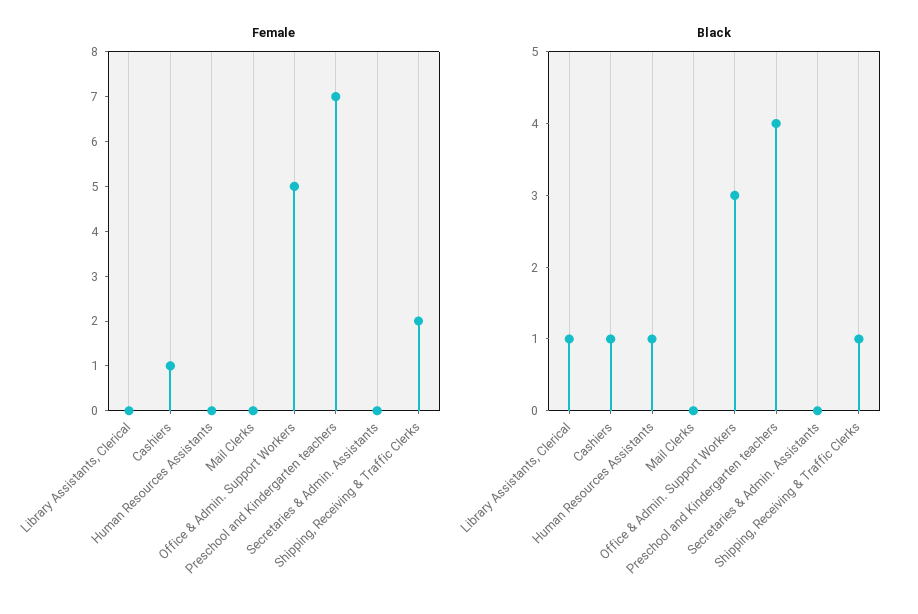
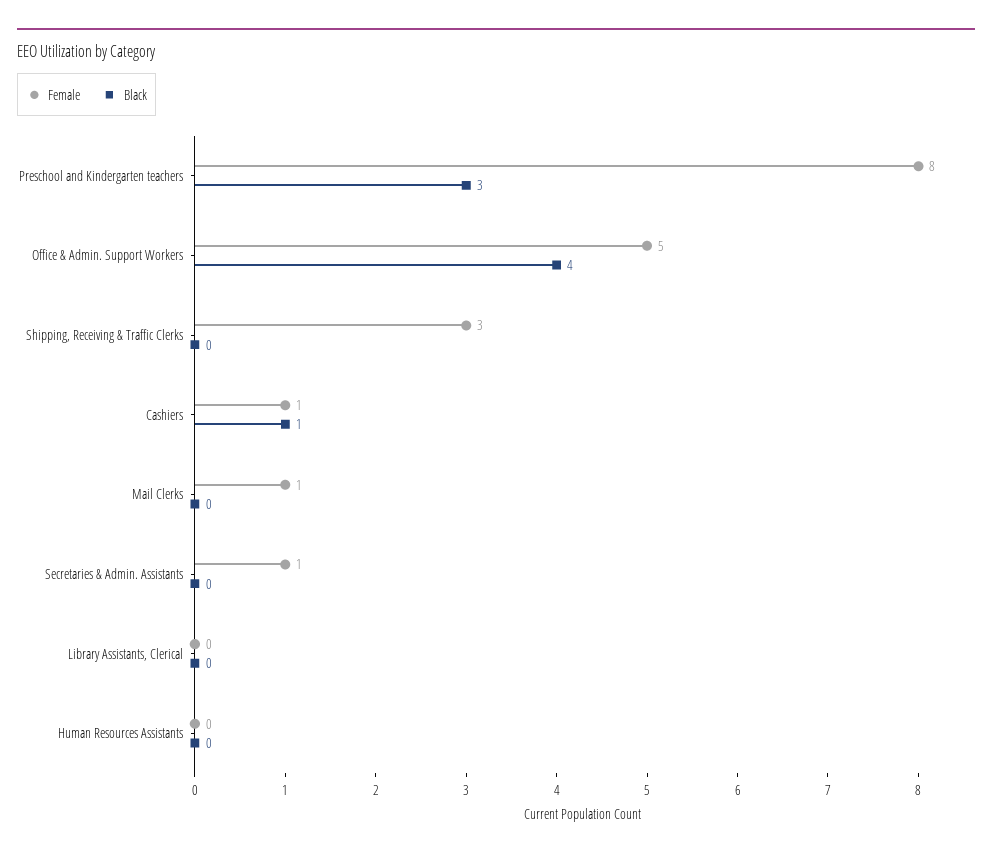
Female, Mail Clerks: 0 -> 1
Female, Preschool and Kindergarten teachers: 7 -> 8
Female, Secretaries & Admin. Assistants: 0 -> 1
Female, Shipping, Receiving & Traffic Clerks: 2 -> 3
Black, Library Assistants, Clerical: 1 -> 0
Black, Human Resources Assistants: 1 -> 0
Black, Office & Admin. Support Workers: 3 -> 4
Black, Preschool and Kindergarten teachers: 4 -> 3
Black, Shipping, Receiving & Traffic Clerks: 1 -> 0

